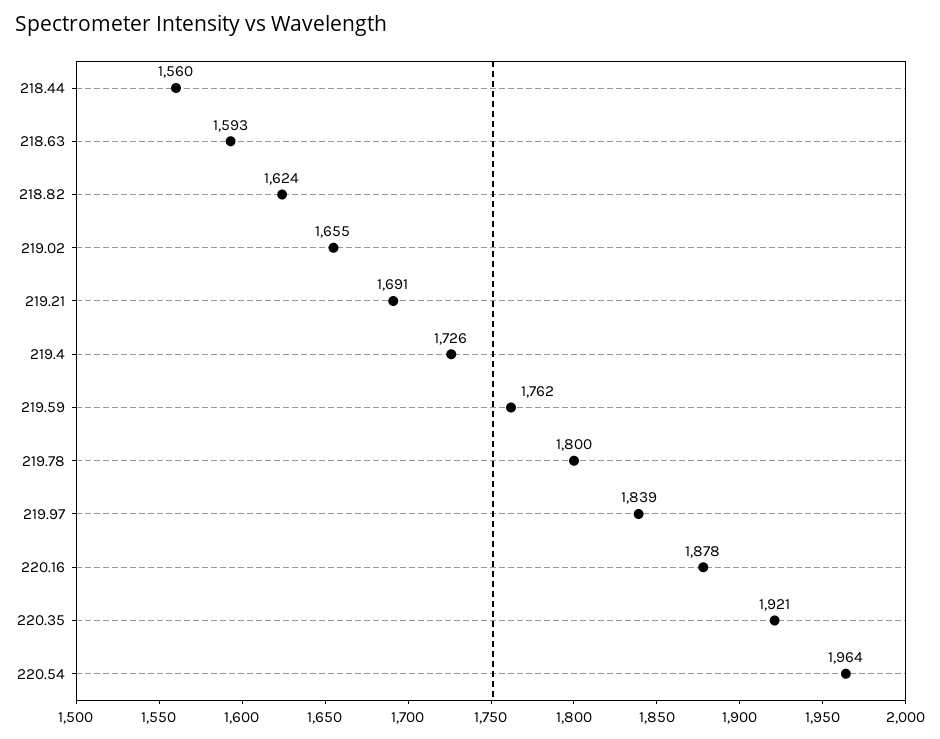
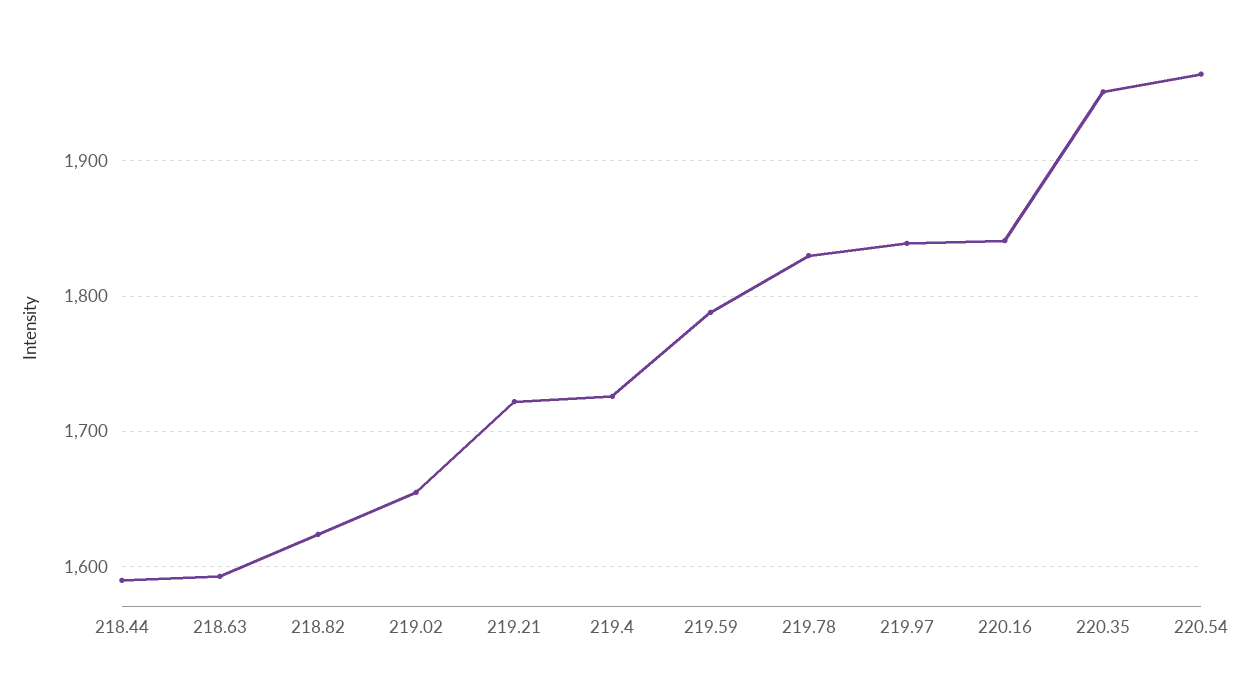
218.44: 1560 -> 1590
219.21: 1691 -> 1720
219.59: 1762 -> 1790
219.78: 1800 -> 1830
220.16: 1878 -> 1840
220.35: 1921 -> 1950

